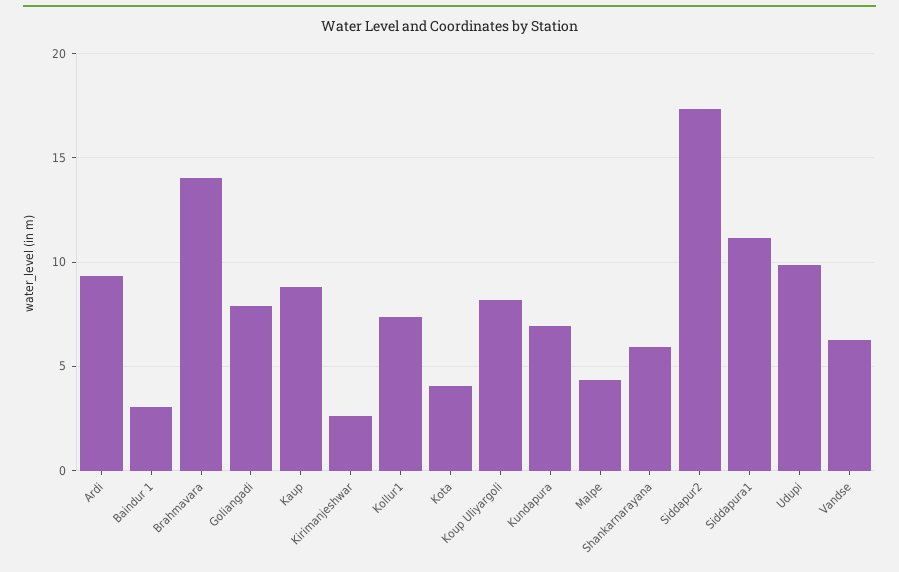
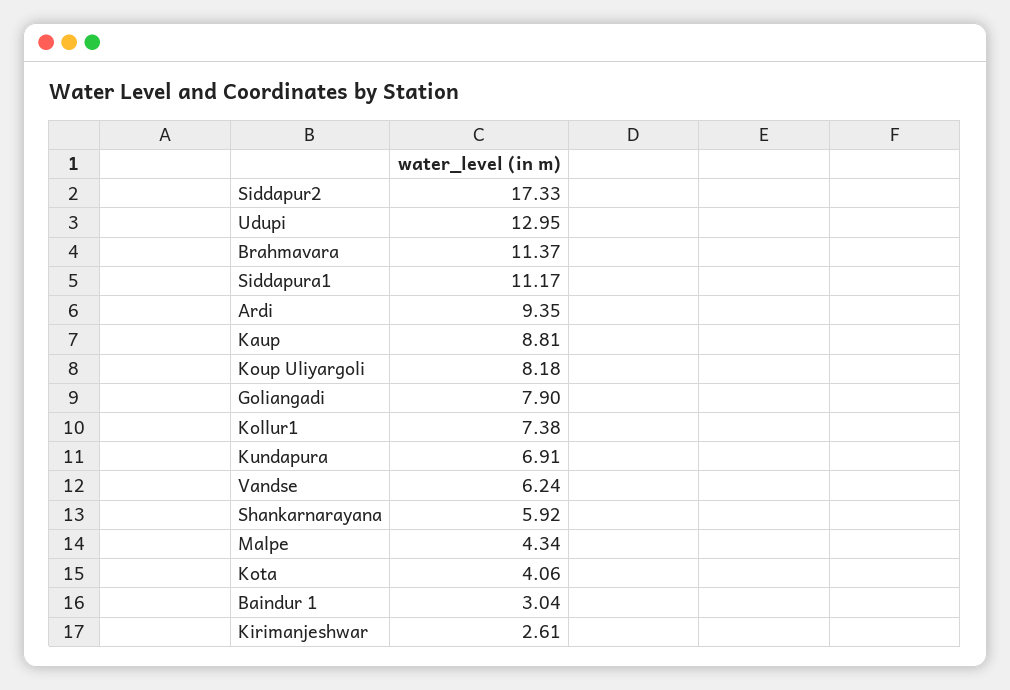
Brahmavara: 14 -> 11.37
Udupi: 10 -> 12.95

